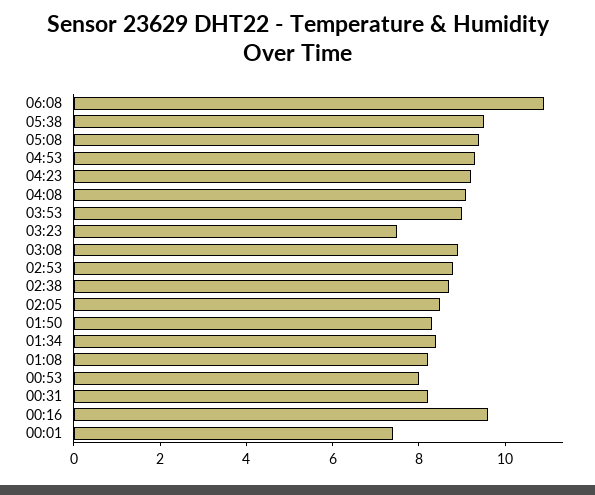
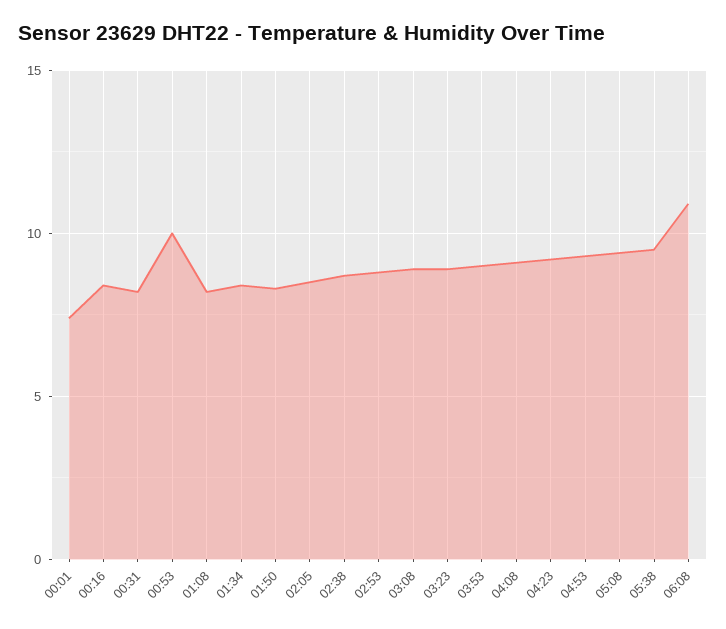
03:23: 7.5 -> 9
00:53: 8 -> 10
00:16: 9.5 -> 8.5

